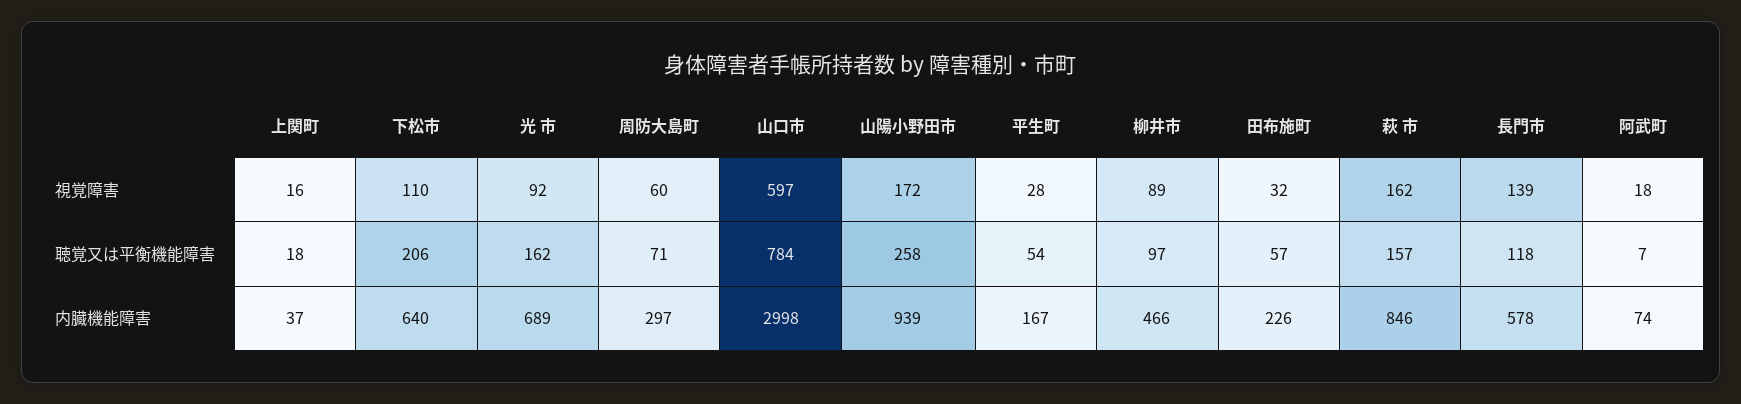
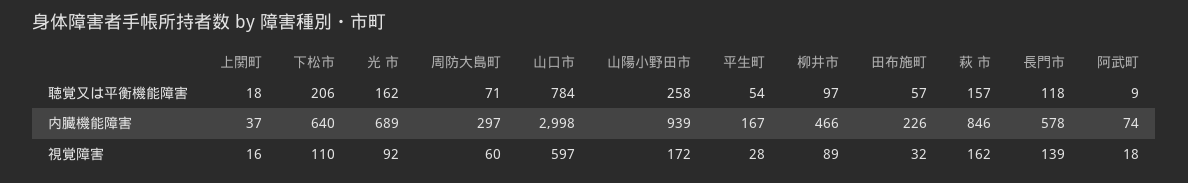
阿武町, 聴覚又は平衡機能障害: 7 -> 9

